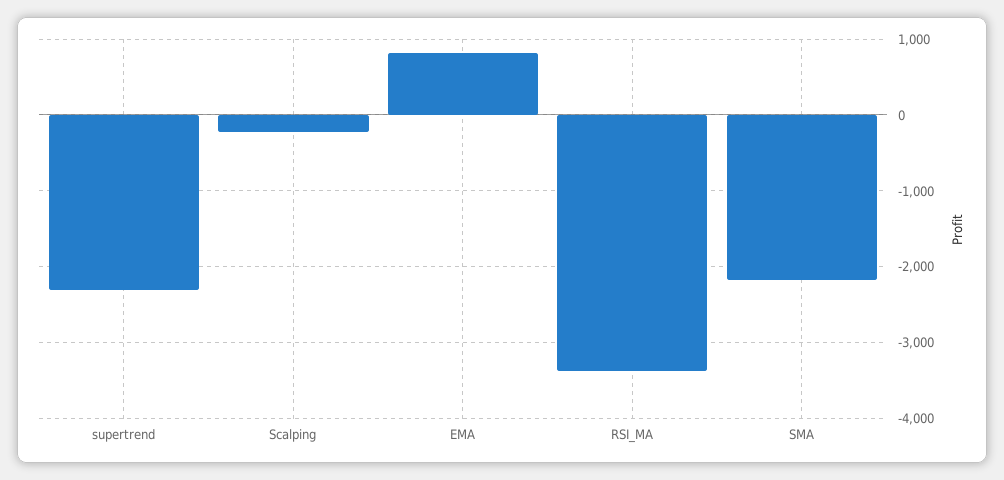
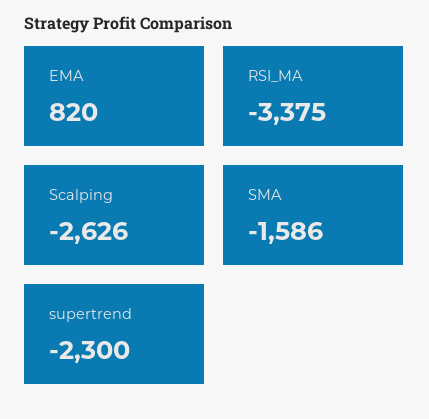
Scalping: -200 -> -2626
SMA: -2200 -> -1586

